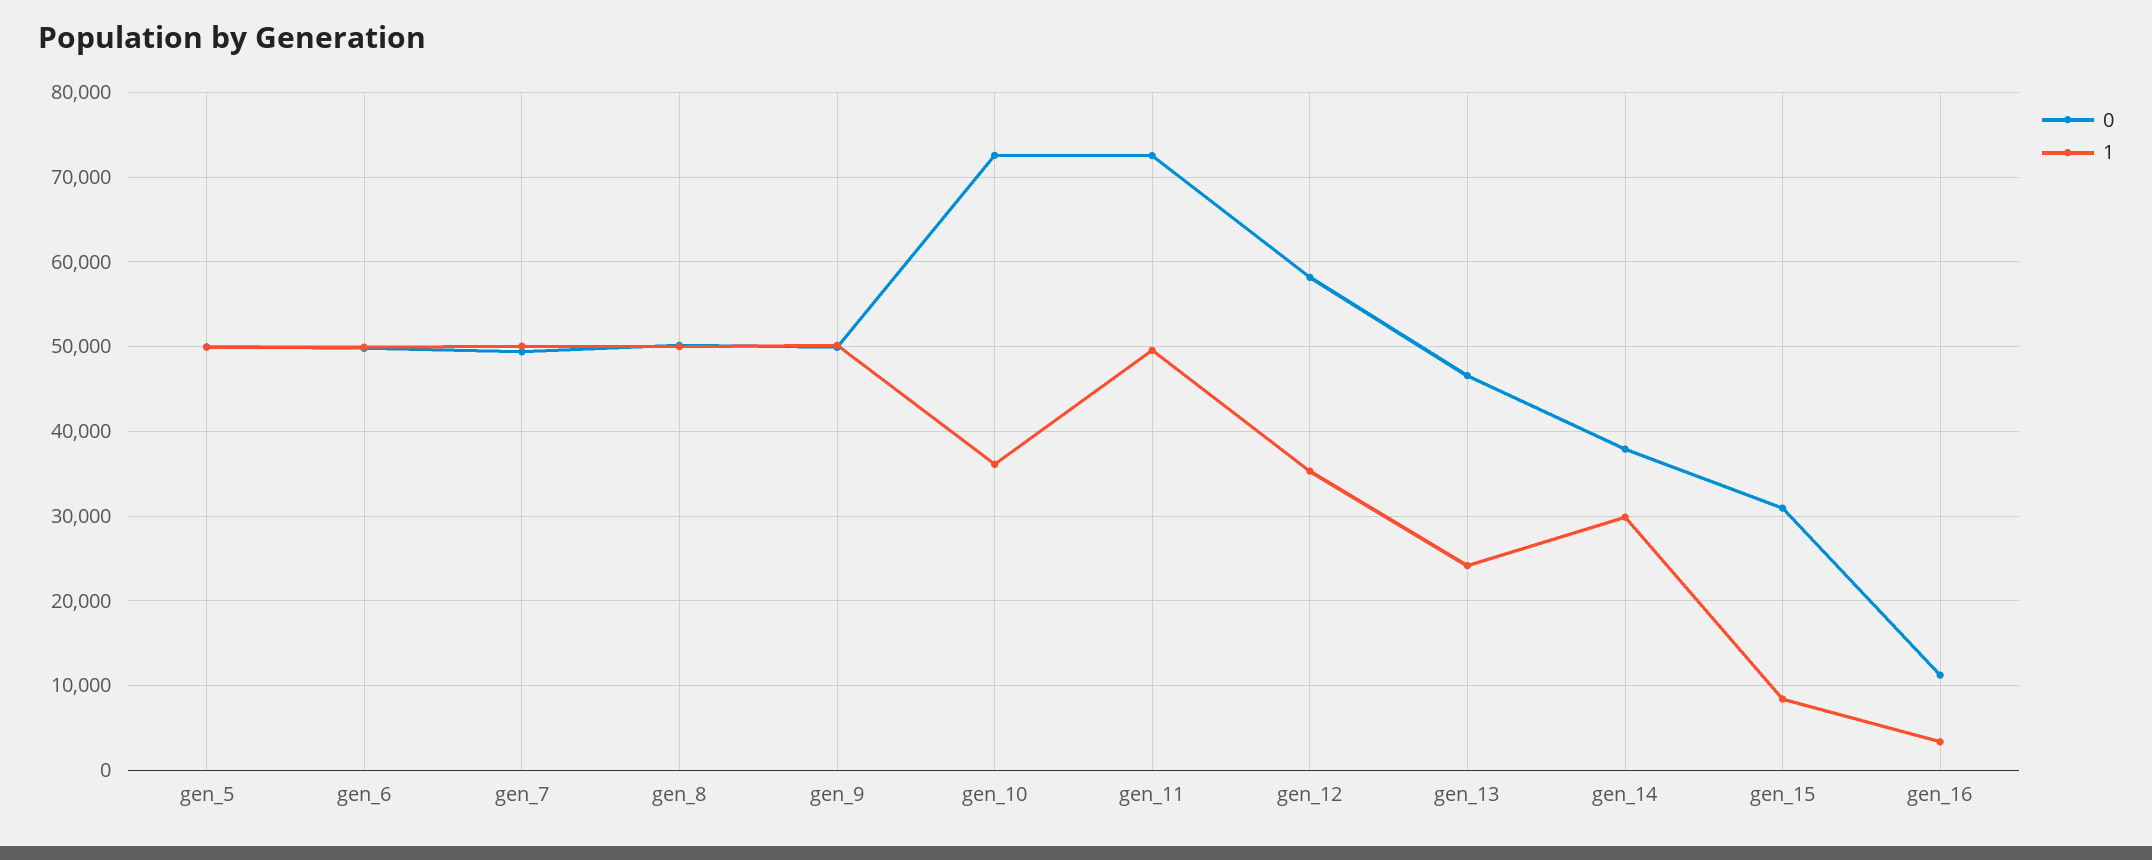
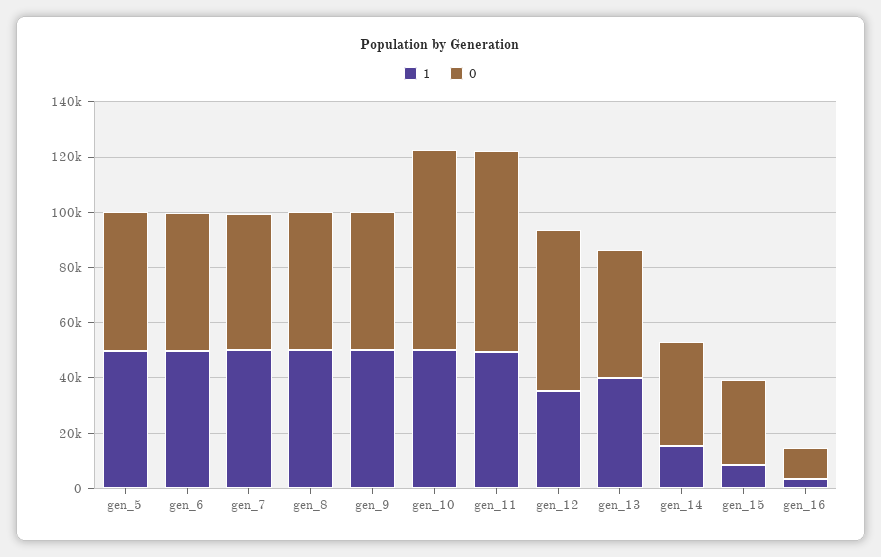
1, gen_10: 36000 -> 50000
1, gen_13: 24000 -> 40000
1, gen_14: 30000 -> 15000

